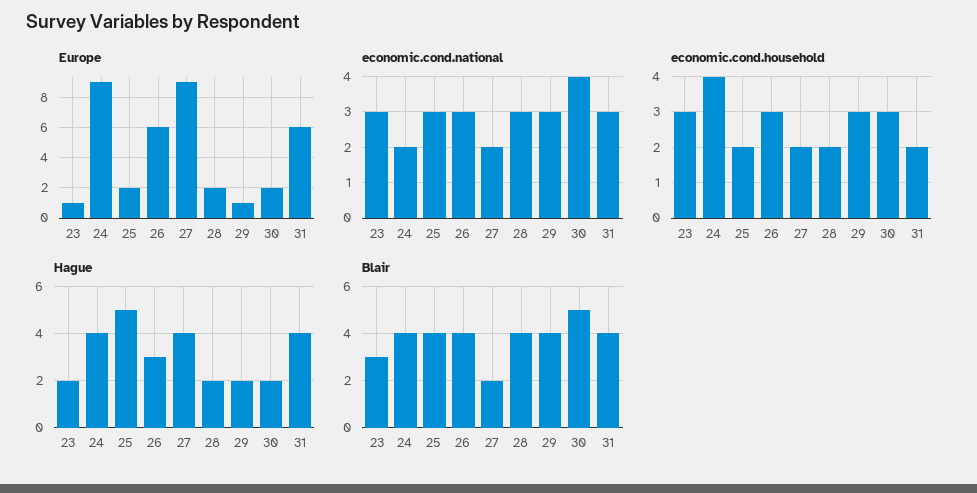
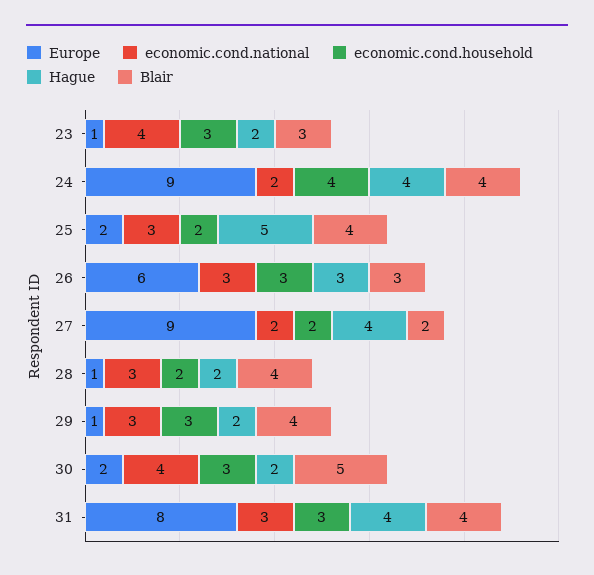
Europe, 28: 2 -> 1
Europe, 31: 6 -> 8
economic.cond.national, 23: 3 -> 4
economic.cond.household, 31: 2 -> 3
Blair, 26: 4 -> 3

